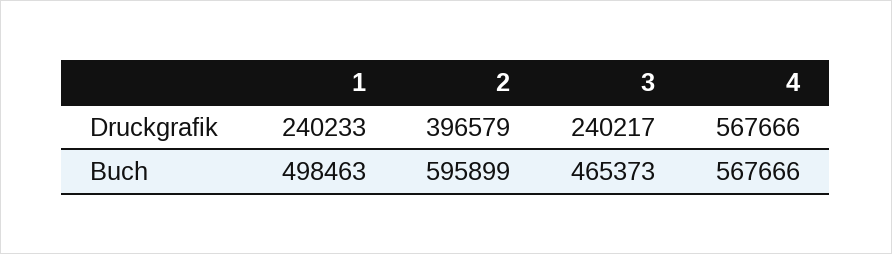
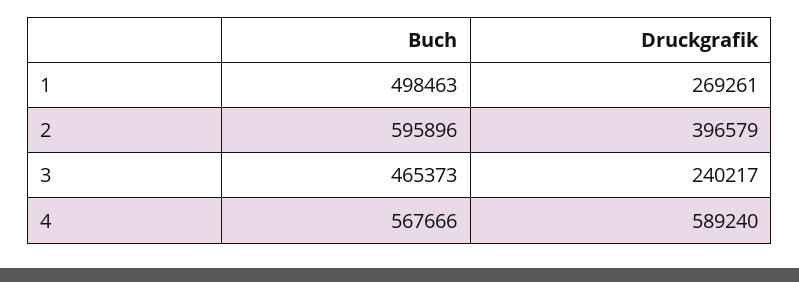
1, Druckgrafik: 240233 -> 269261
4, Druckgrafik: 567666 -> 589240
2, Buch: 595899 -> 595896

